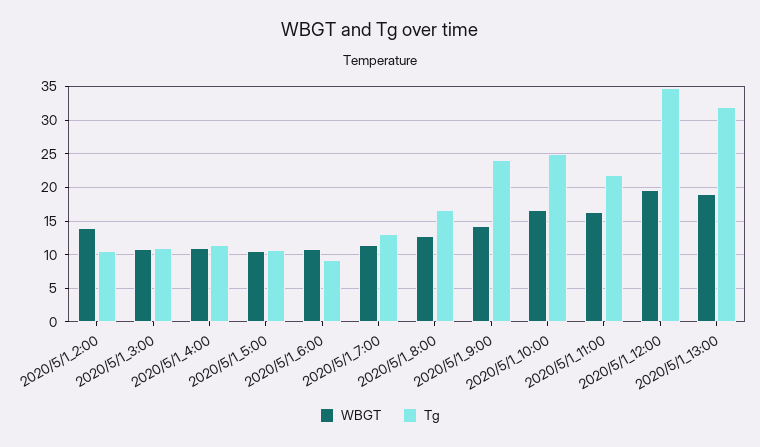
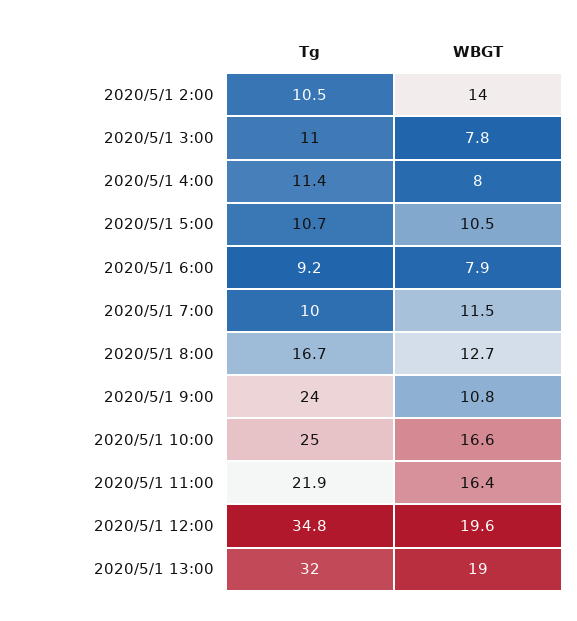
WBGT, 2020/5/1_3:00: 11 -> 7.8
WBGT, 2020/5/1_4:00: 11 -> 8
WBGT, 2020/5/1_6:00: 11 -> 7.9
Tg, 2020/5/1_7:00: 13 -> 10
WBGT, 2020/5/1_9:00: 14 -> 10.8

